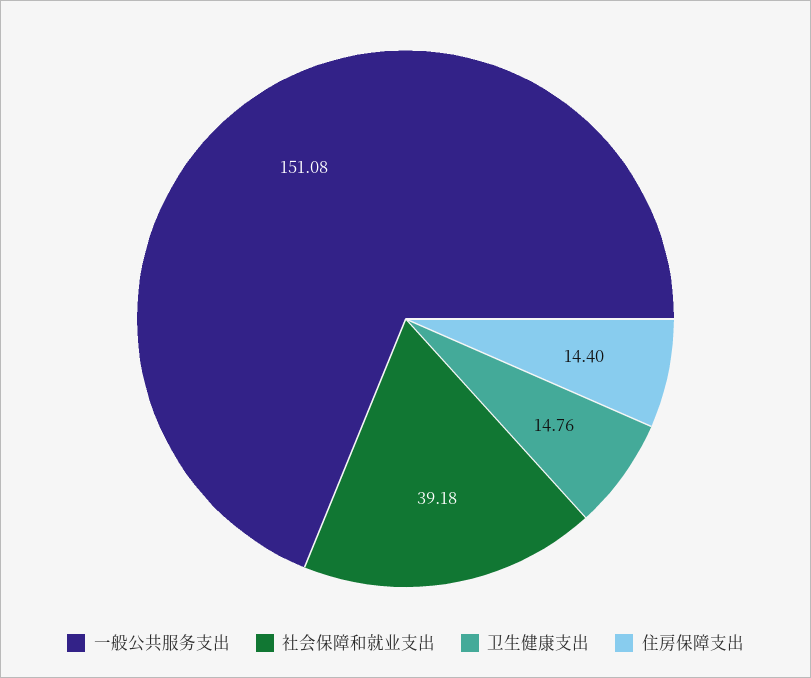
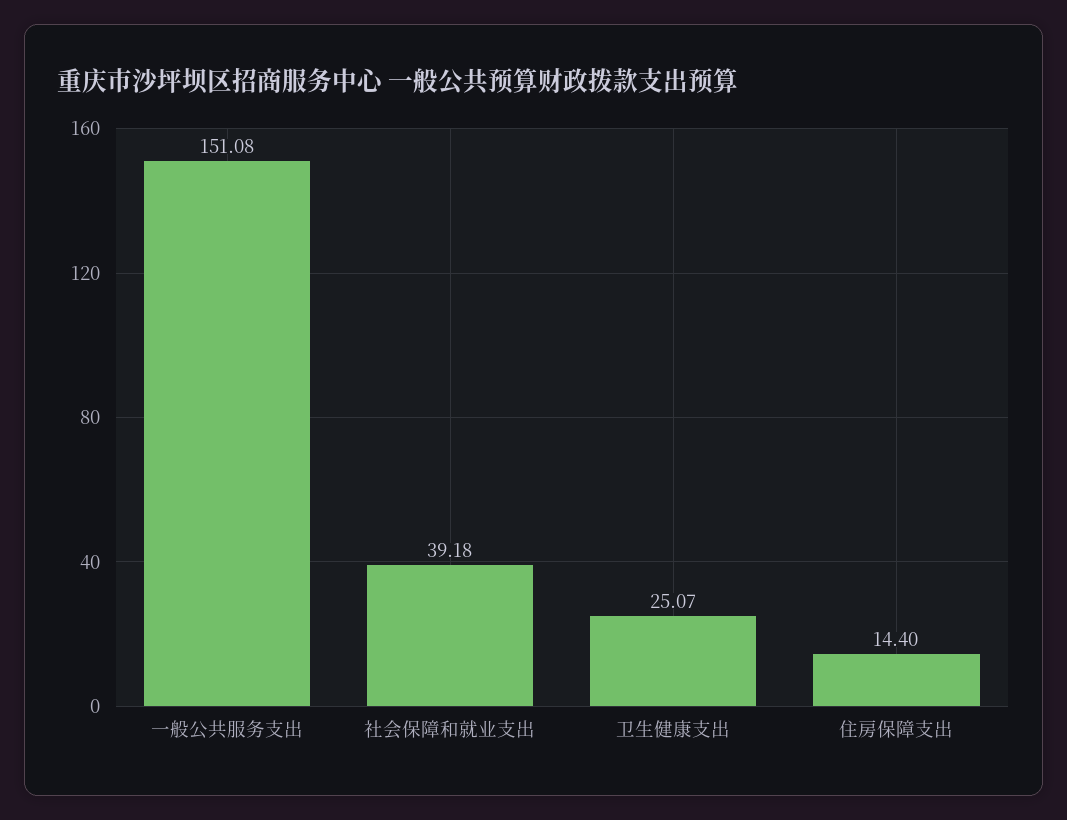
卫生健康支出: 14.76 -> 25.07

